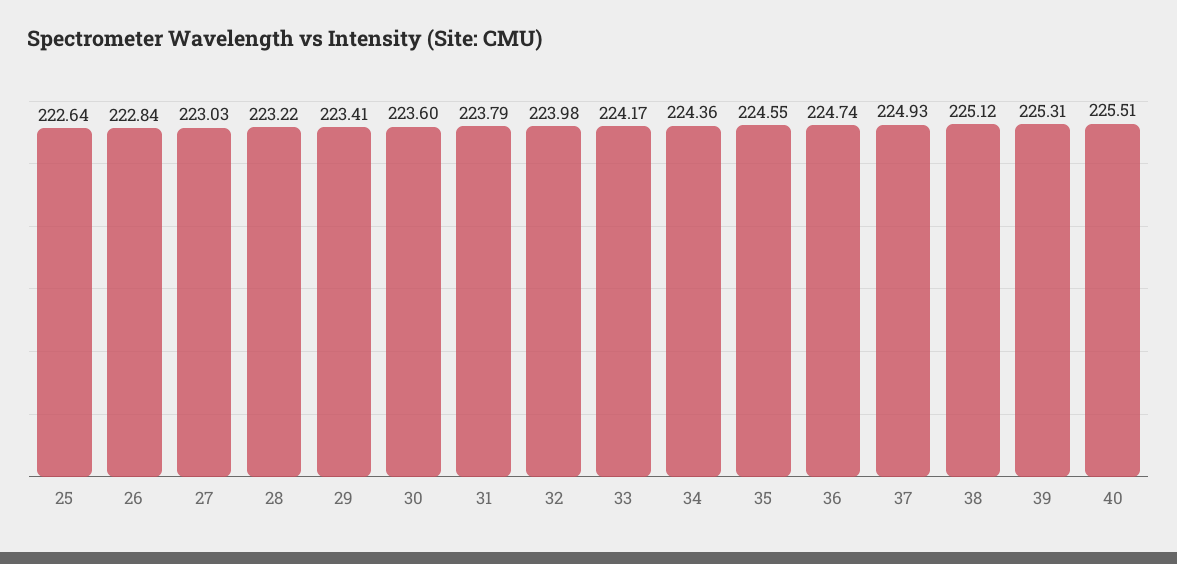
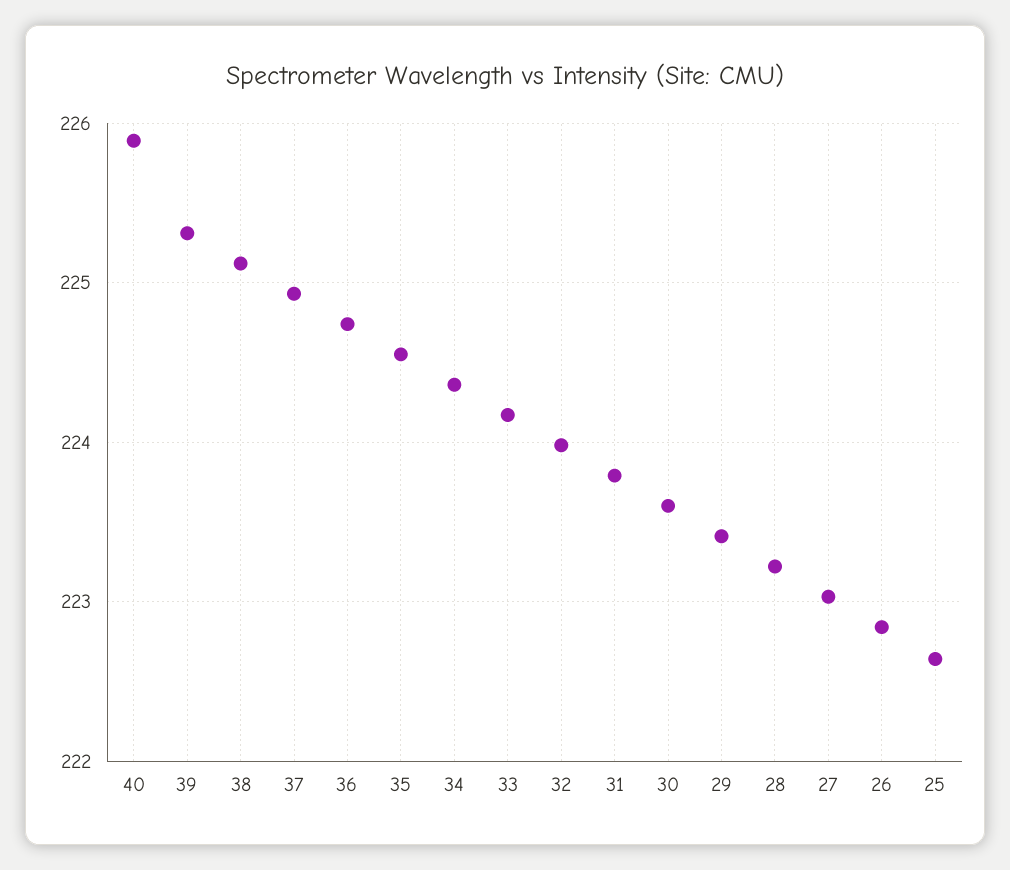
40: 225.51 -> 225.9

